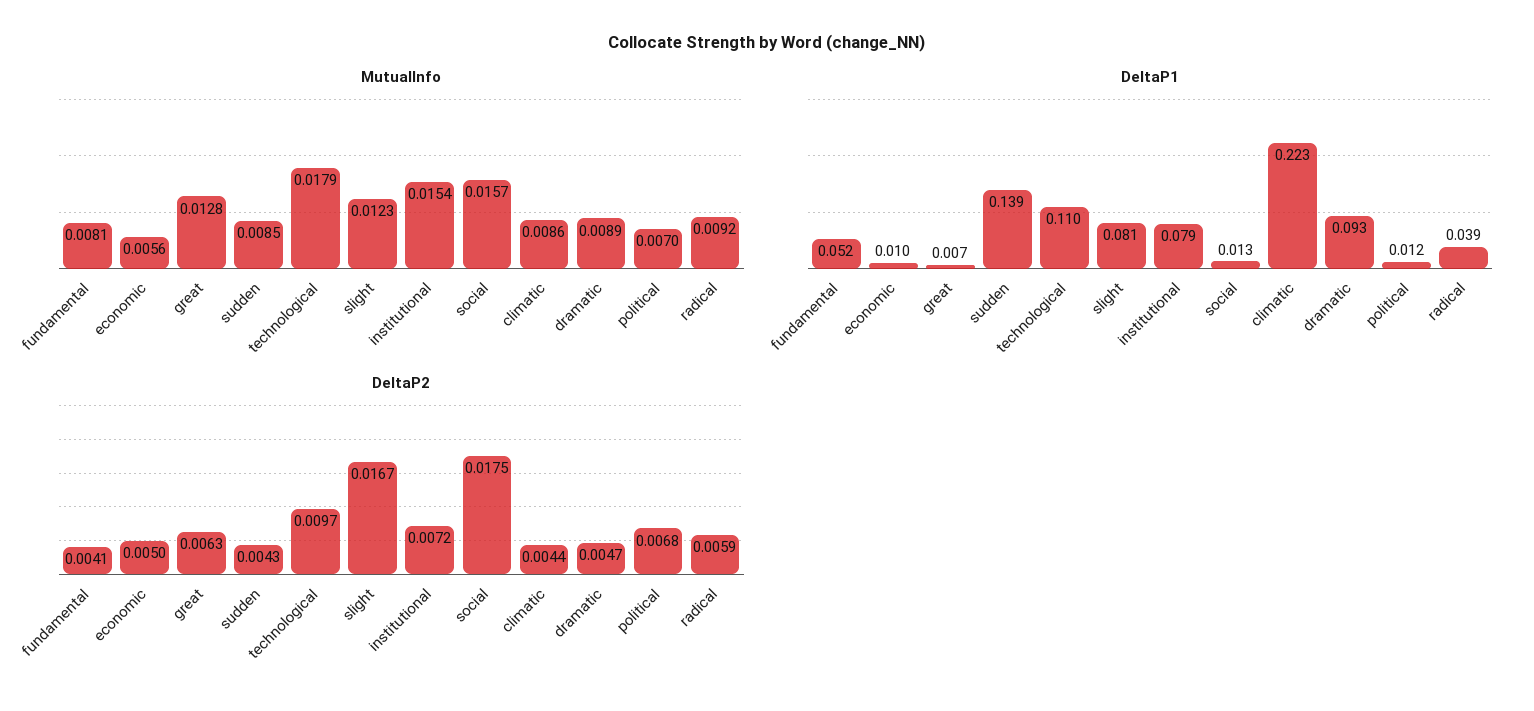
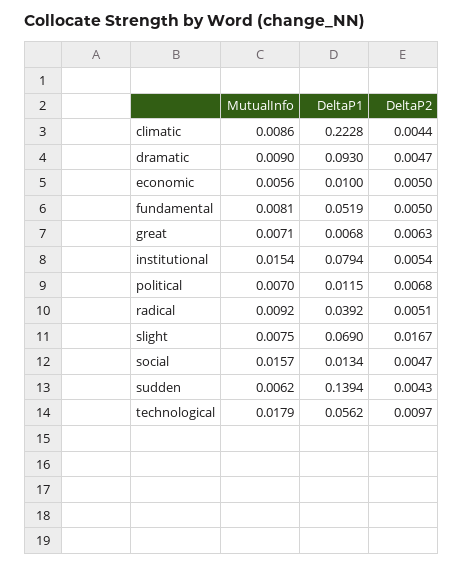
MutualInfo, great: 0.0128 -> 0.0071
MutualInfo, sudden: 0.0085 -> 0.0062
MutualInfo, slight: 0.0123 -> 0.0075
MutualInfo, dramatic: 0.0089 -> 0.009
DeltaP1, technological: 0.11 -> 0.0562
DeltaP1, slight: 0.081 -> 0.069
DeltaP2, fundamental: 0.0041 -> 0.005
DeltaP2, institutional: 0.0072 -> 0.0054
DeltaP2, social: 0.0175 -> 0.0047
DeltaP2, radical: 0.0059 -> 0.0051

